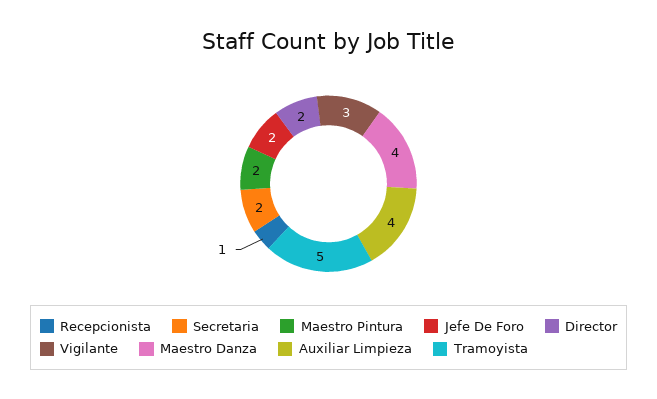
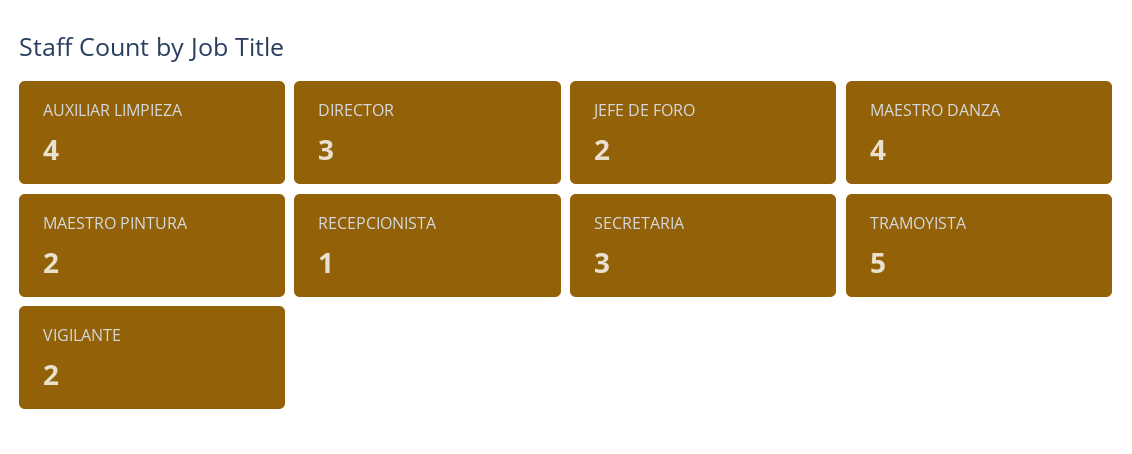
Secretaria: 2 -> 3
Director: 2 -> 3
Vigilante: 3 -> 2

